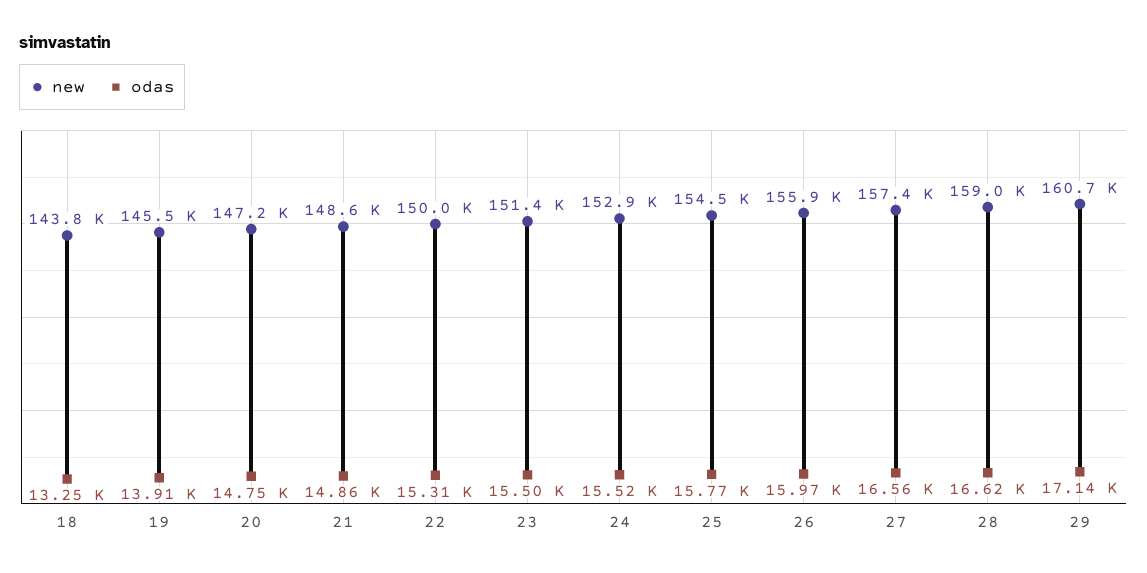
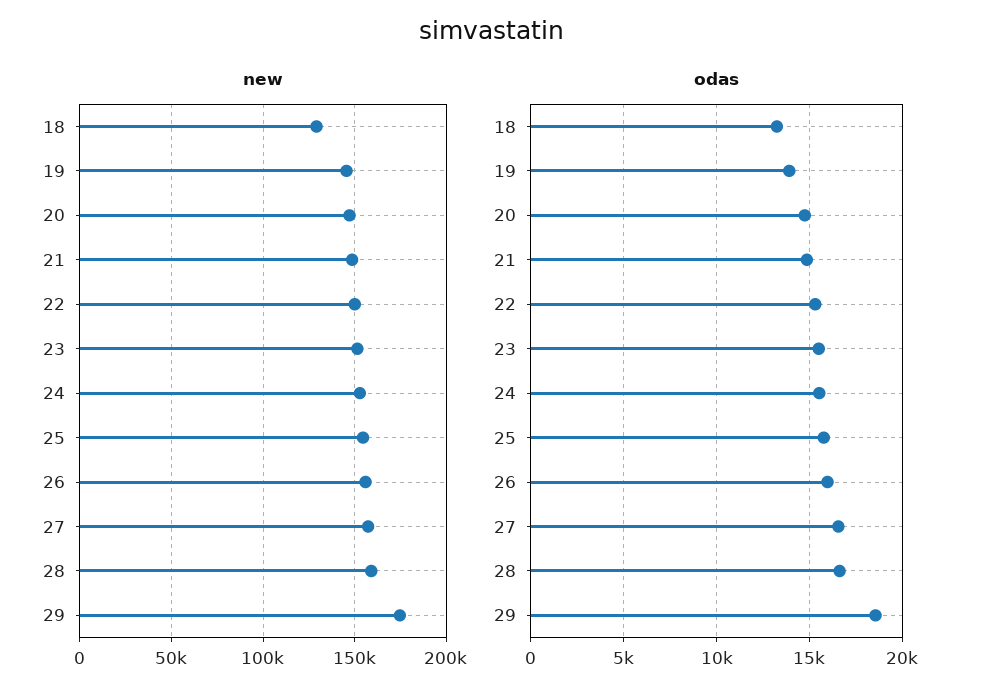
new, 18: 143800 -> 130000
new, 29: 160700 -> 175000
odas, 29: 17140 -> 18500

